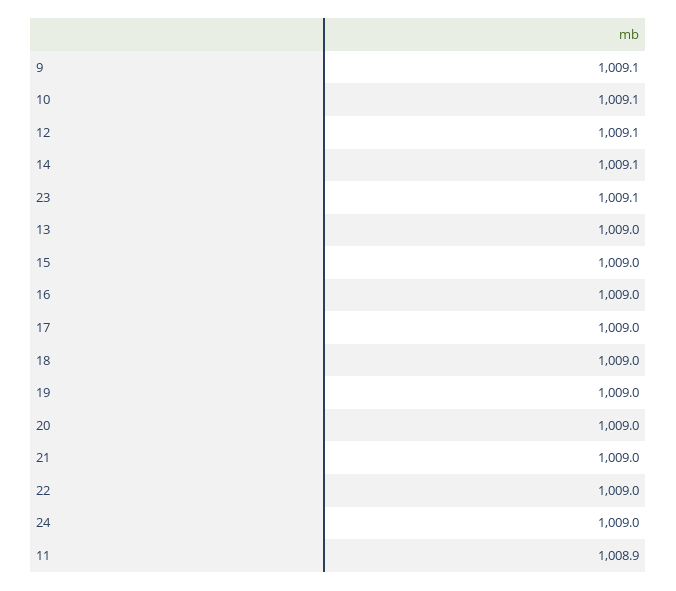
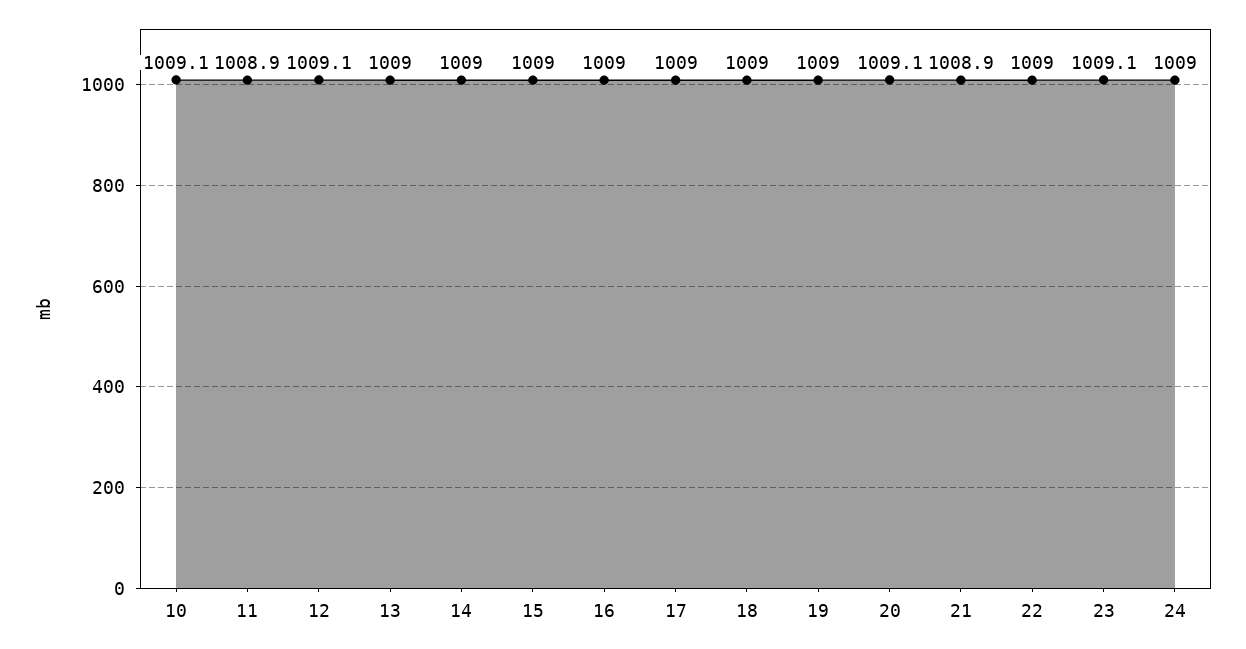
9: 1009.1 -> none
14: 1009.1 -> 1009
20: 1009 -> 1009.1
21: 1009 -> 1008.9

